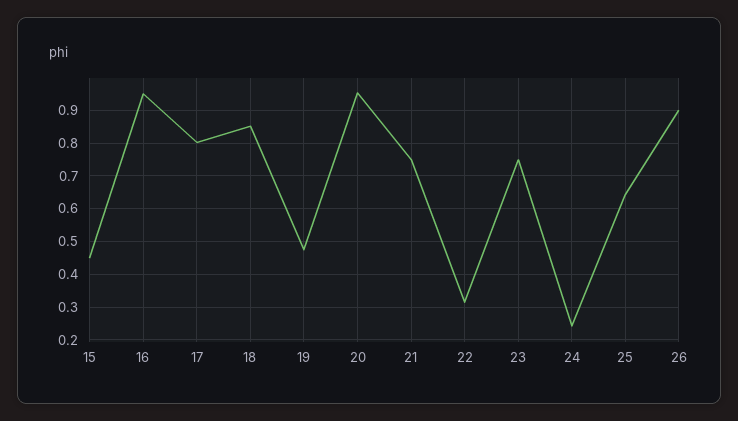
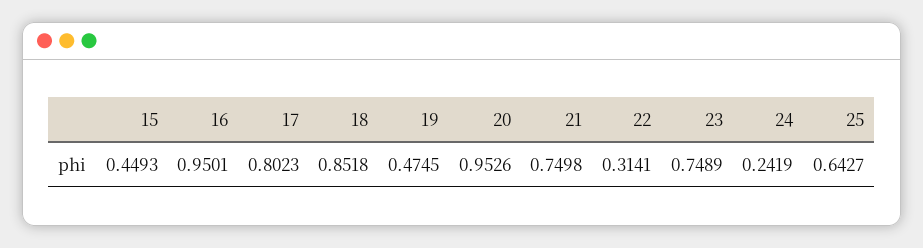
26: 0.9 -> none

